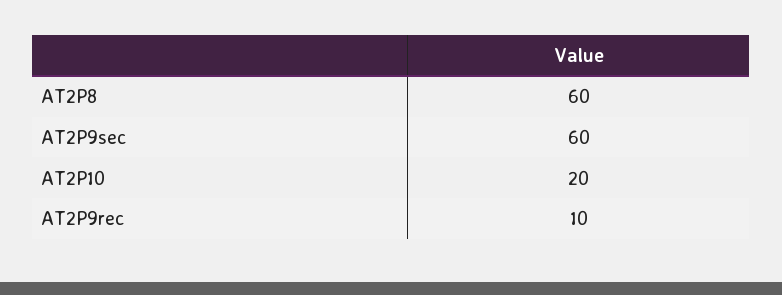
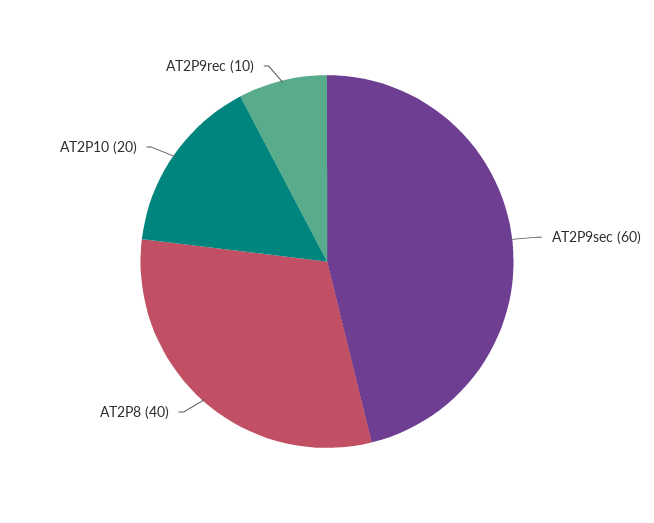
AT2P8: 60 -> 40

